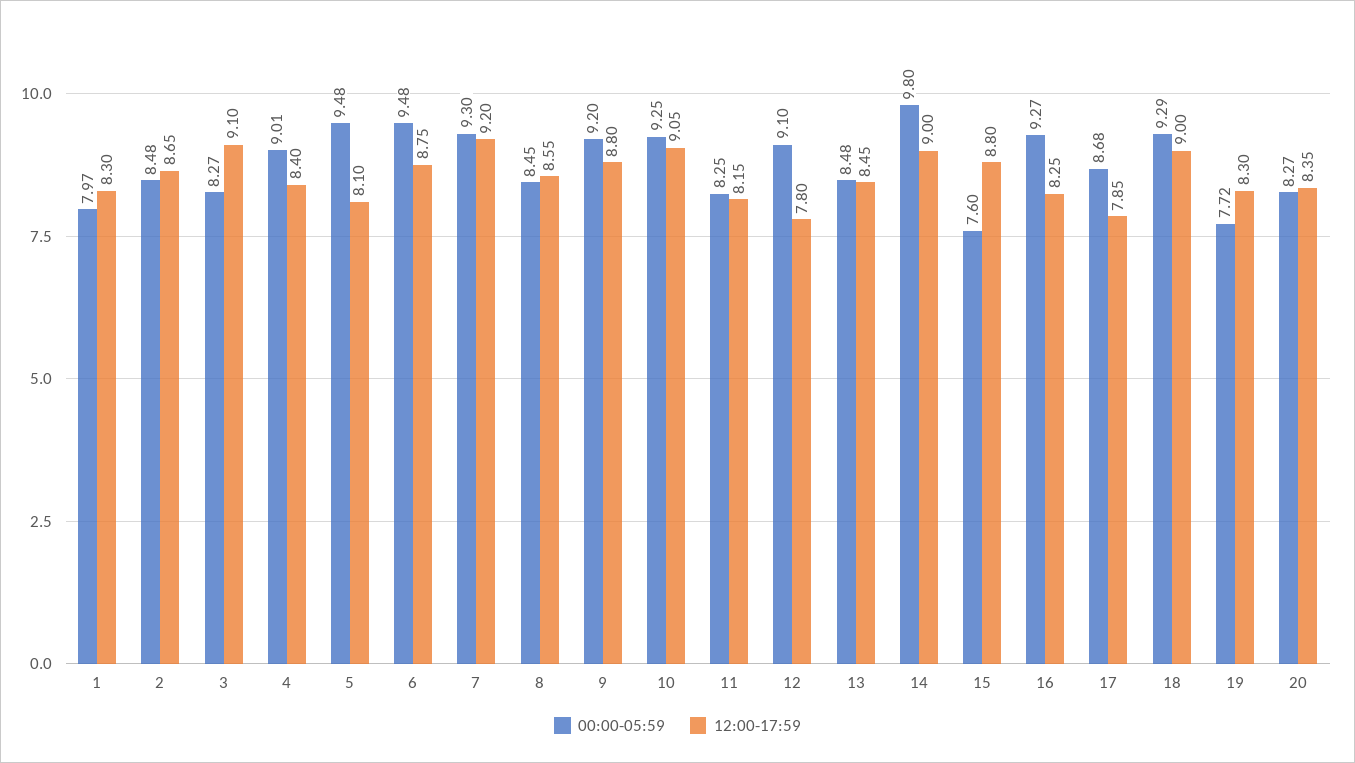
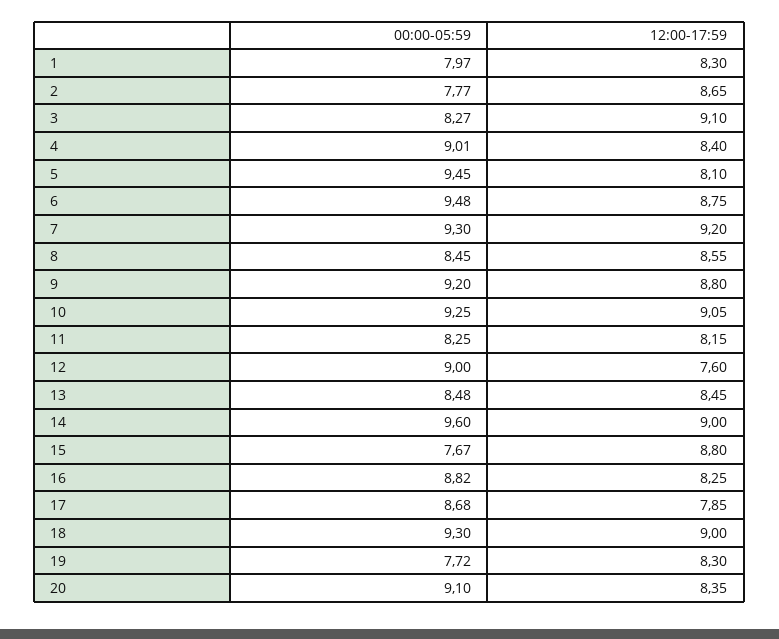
00:00-05:59, 2: 8.48 -> 7.77
00:00-05:59, 5: 9.48 -> 9.45
00:00-05:59, 12: 9.1 -> 9
12:00-17:59, 12: 7.8 -> 7.6
00:00-05:59, 14: 9.8 -> 9.6
00:00-05:59, 15: 7.6 -> 7.67
00:00-05:59, 16: 9.27 -> 8.82
00:00-05:59, 18: 9.29 -> 9.3
00:00-05:59, 20: 8.27 -> 9.1

